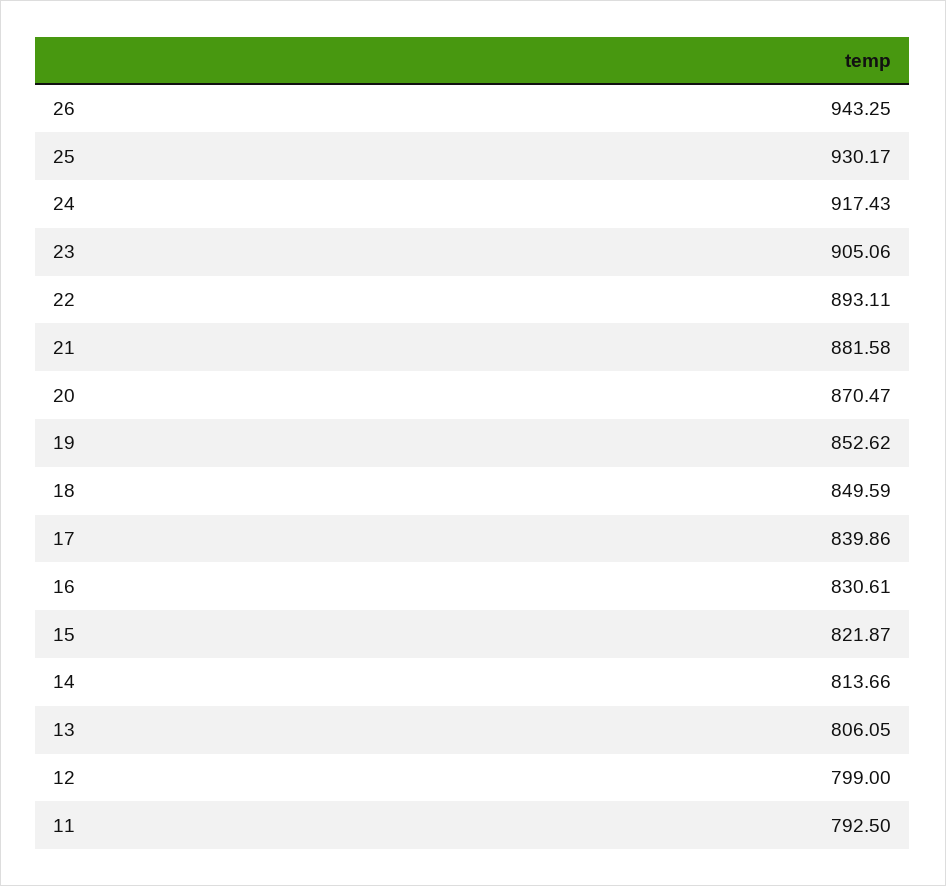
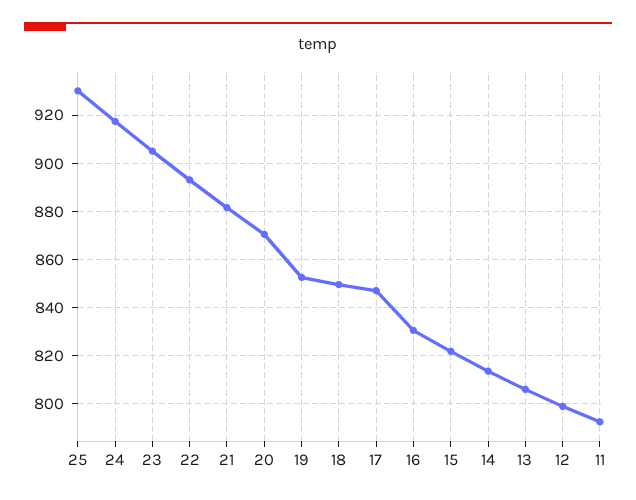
26: 943.25 -> none
17: 839.86 -> 847.5

